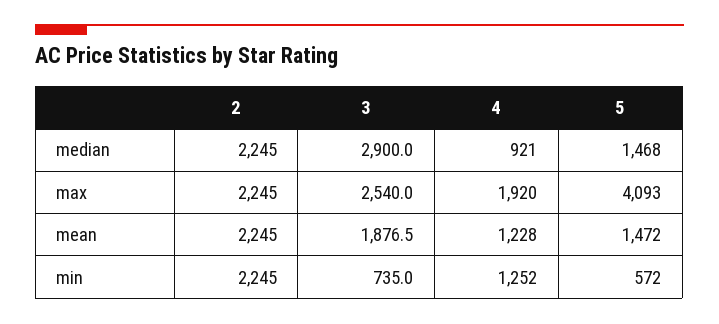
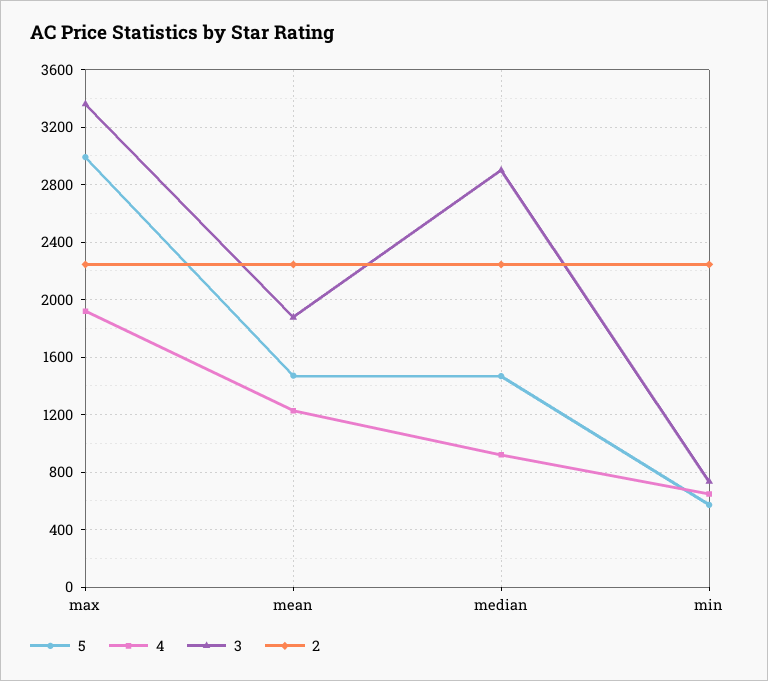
3, max: 2540 -> 3350
5, max: 4093 -> 3000
4, min: 1252 -> 650

